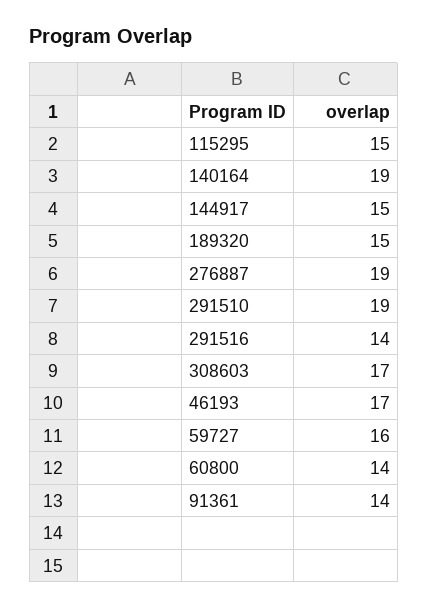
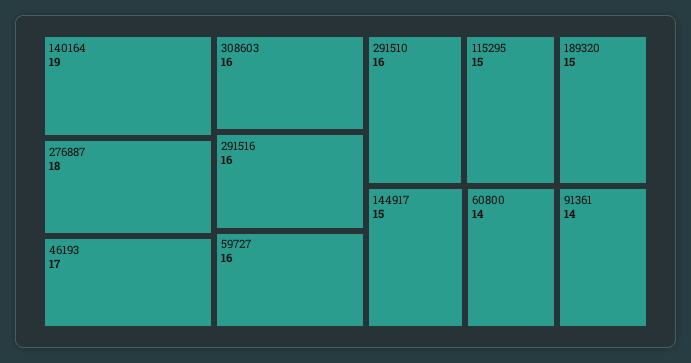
276887: 19 -> 18
291510: 19 -> 16
291516: 14 -> 16
308603: 17 -> 16

